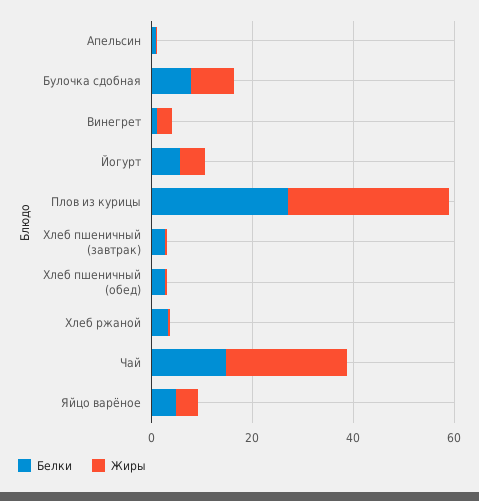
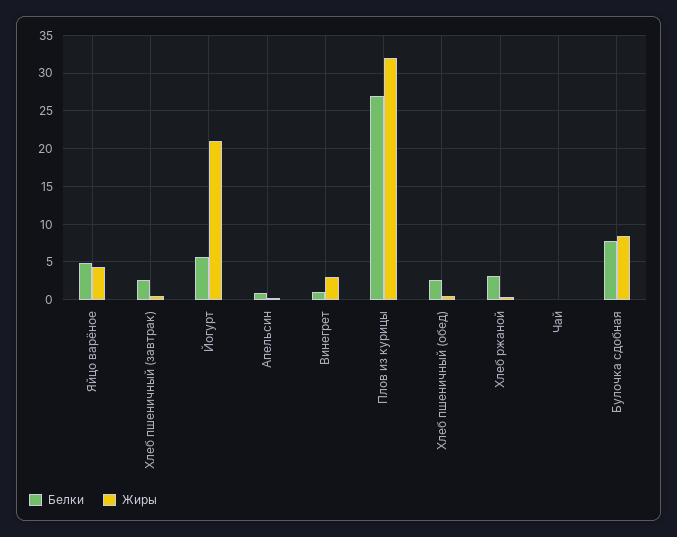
Жиры, Йогурт: 5 -> 21
Белки, Чай: 15 -> 0
Жиры, Чай: 25 -> 0

